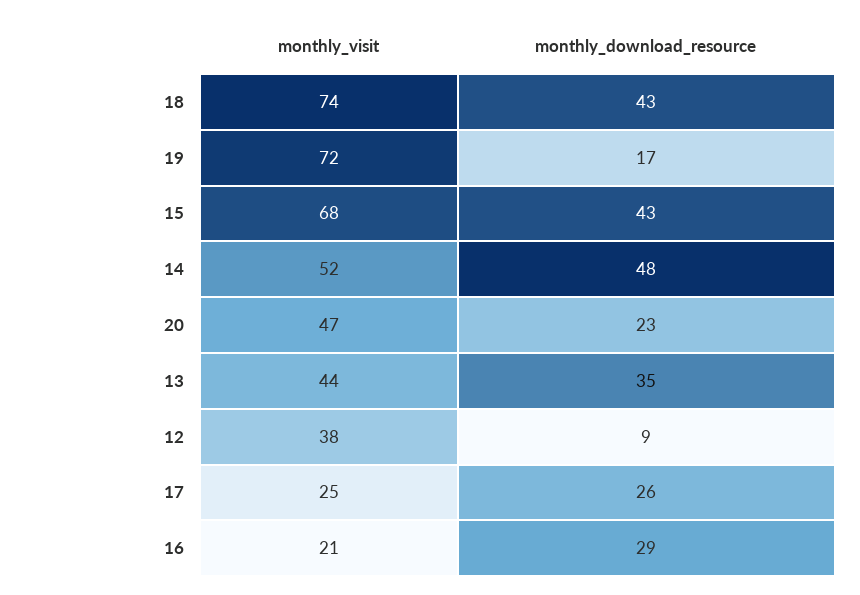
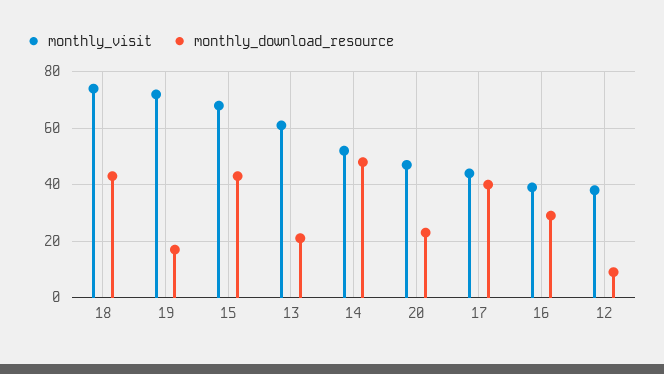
monthly_visit, 13: 44 -> 60
monthly_download_resource, 13: 35 -> 20
monthly_visit, 17: 25 -> 45
monthly_download_resource, 17: 26 -> 40
monthly_visit, 16: 21 -> 40

